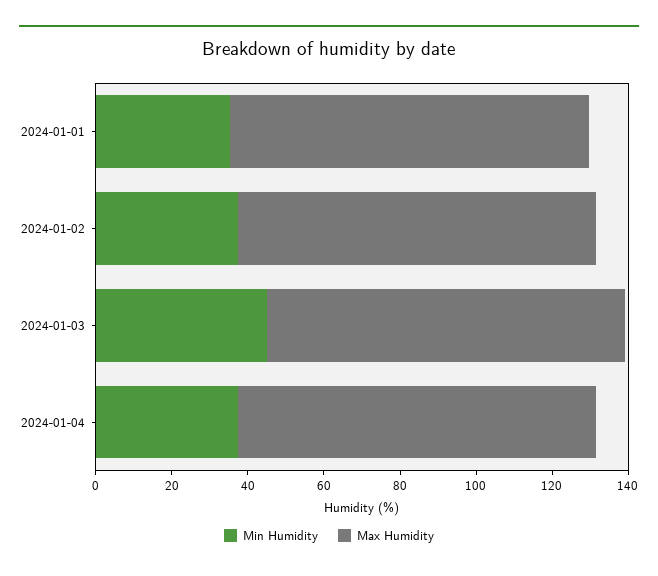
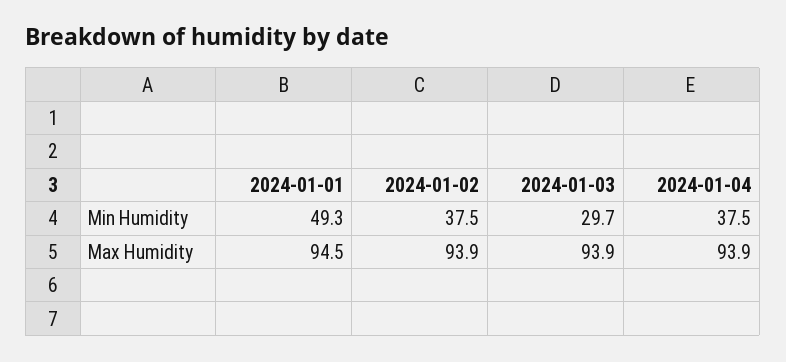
Min Humidity, 2024-01-01: 35 -> 49.3
Min Humidity, 2024-01-03: 45 -> 29.7

